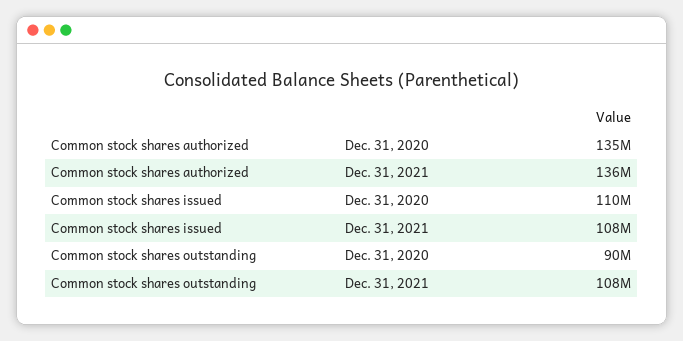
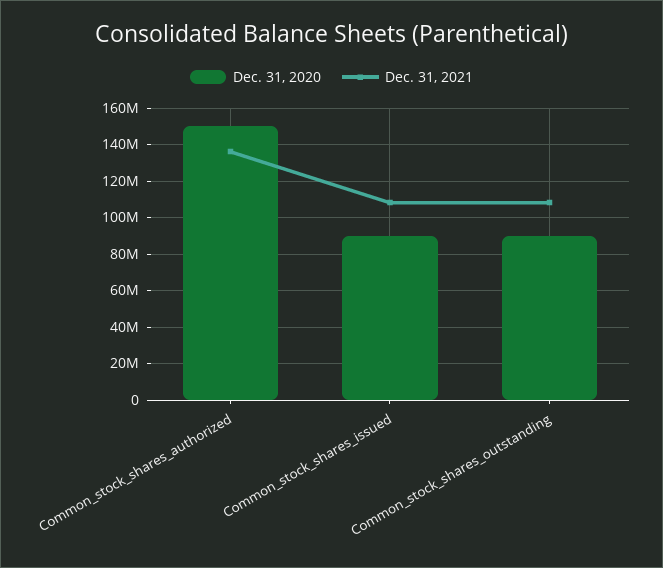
Dec. 31, 2020, Common stock shares authorized: 135000000 -> 150000000
Dec. 31, 2020, Common stock shares issued: 110000000 -> 90000000

